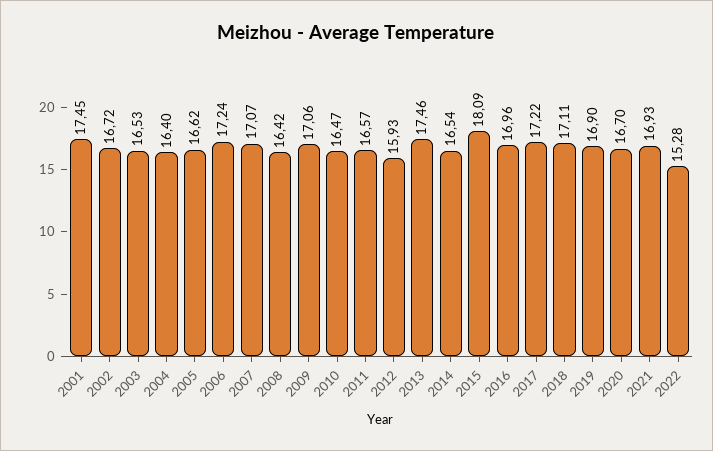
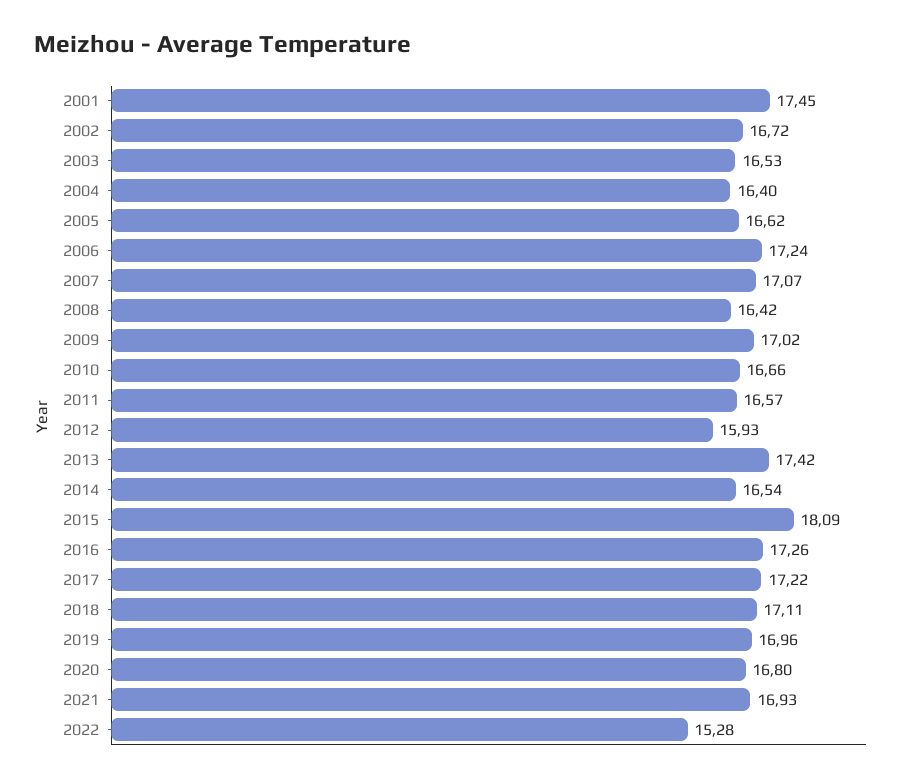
2009: 17.06 -> 17.02
2010: 16.47 -> 16.66
2013: 17.46 -> 17.42
2016: 16.96 -> 17.26
2019: 16.9 -> 16.96
2020: 16.7 -> 16.8

